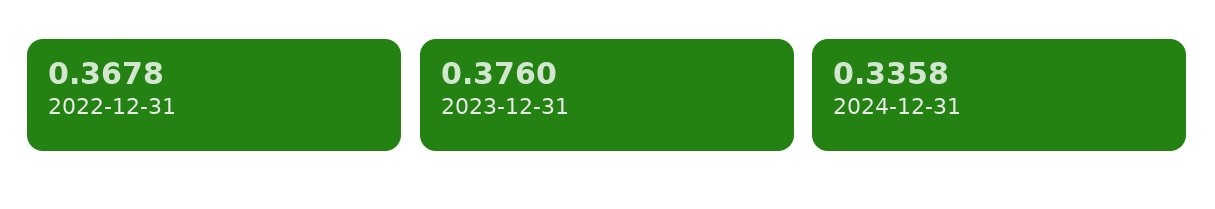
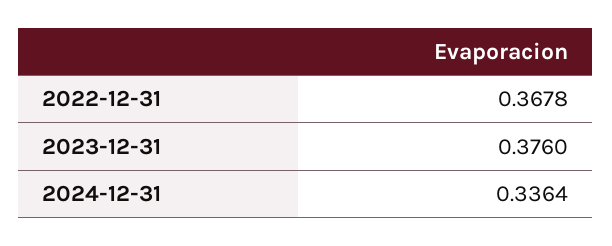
2024-12-31: 0.3358 -> 0.3364

